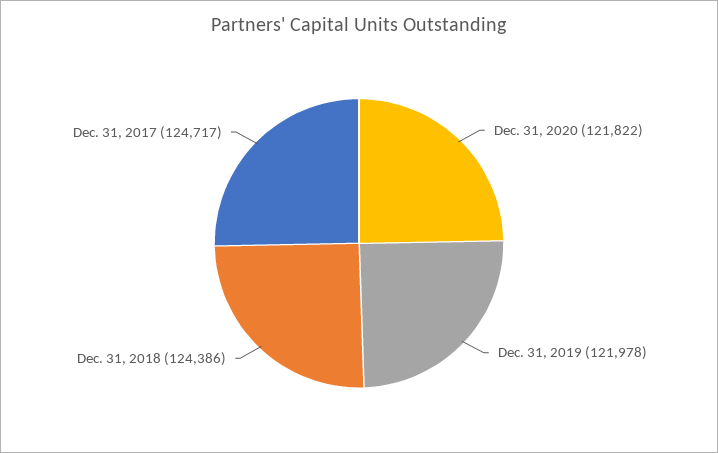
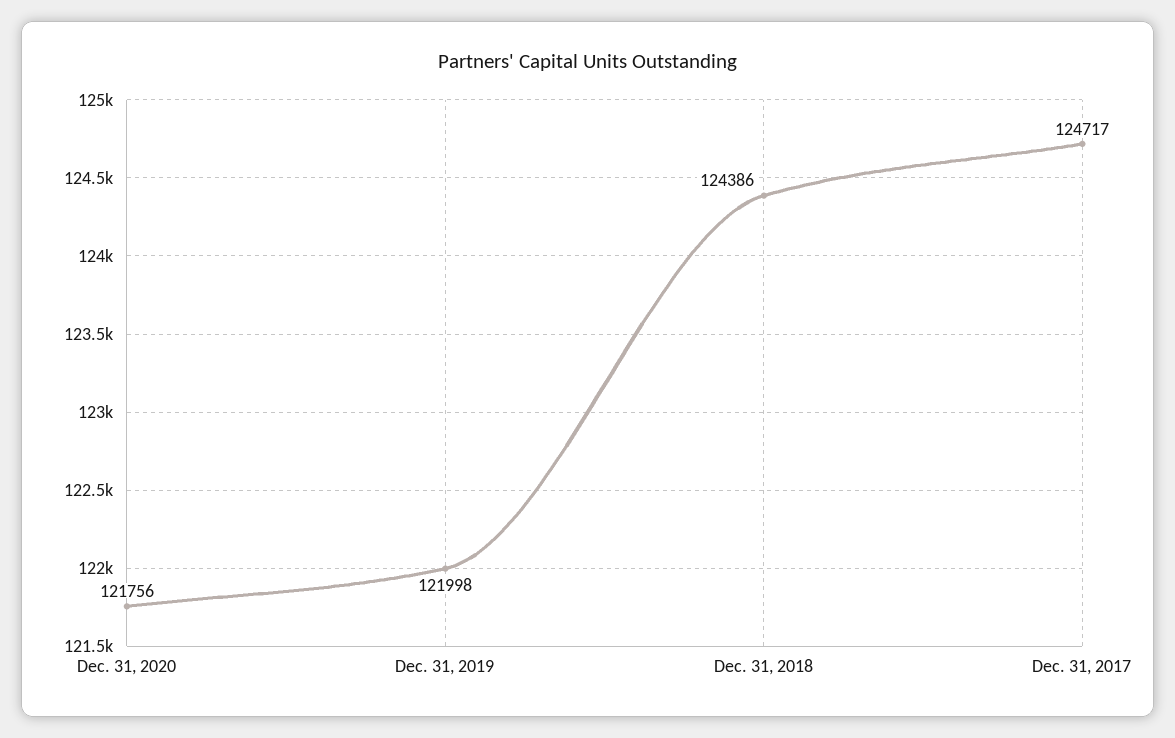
Dec. 31, 2020: 121822 -> 121756
Dec. 31, 2019: 121978 -> 121998

